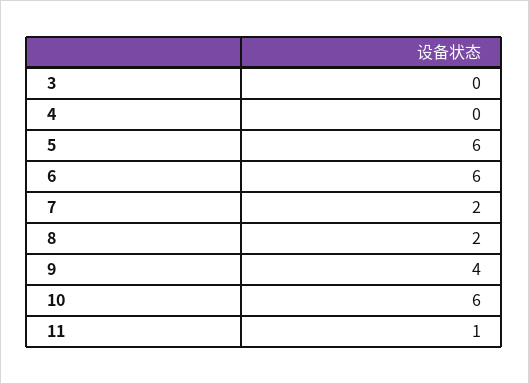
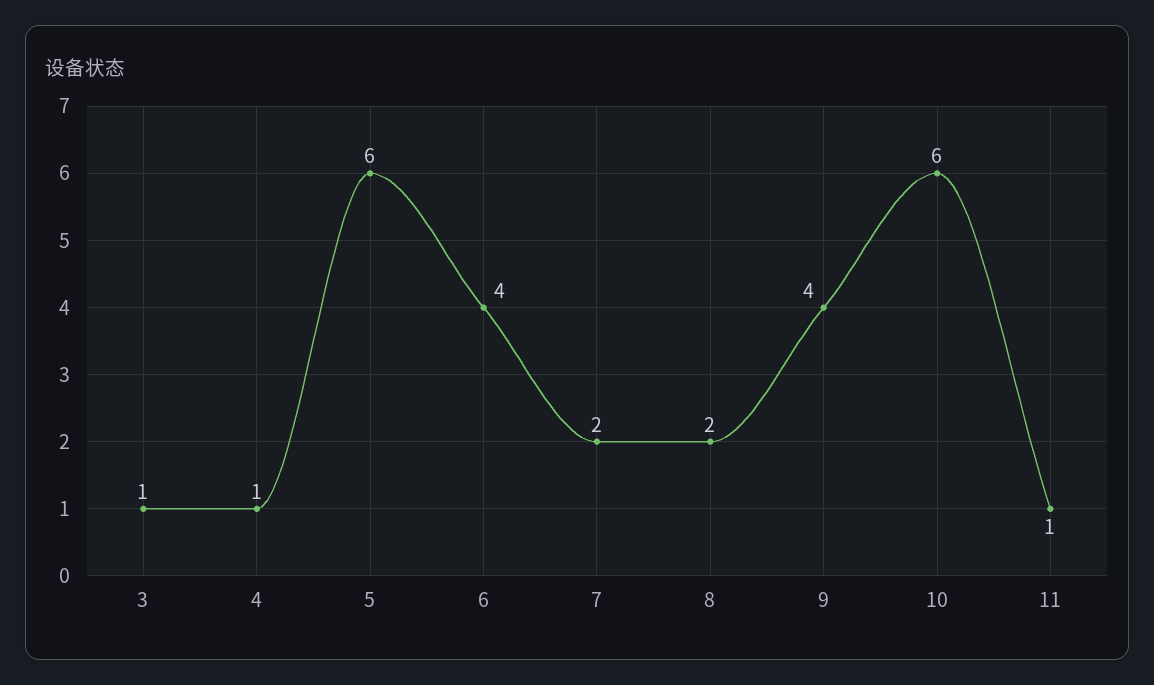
3: 0 -> 1
4: 0 -> 1
6: 6 -> 4

